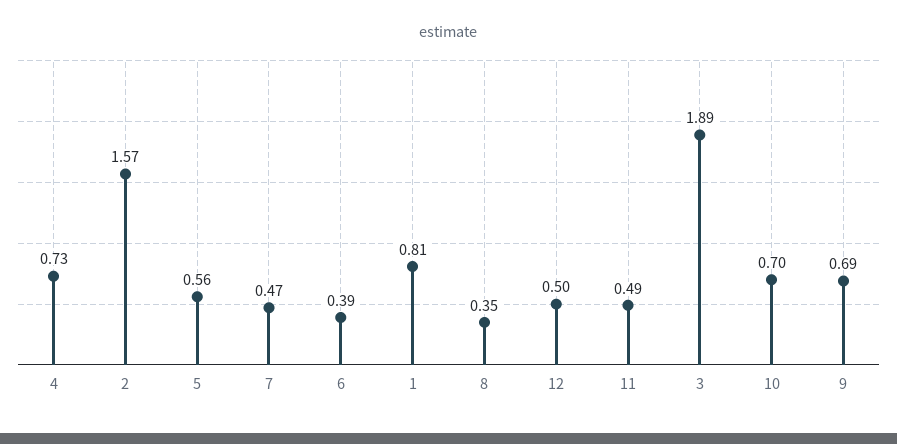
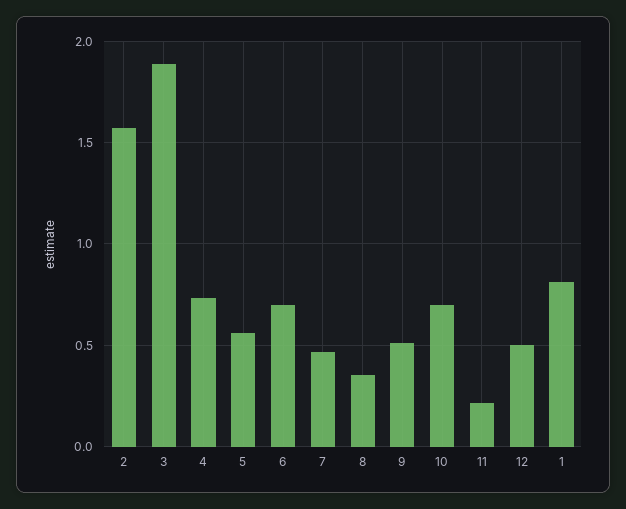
6: 0.39 -> 0.7
11: 0.49 -> 0.2
9: 0.69 -> 0.5

